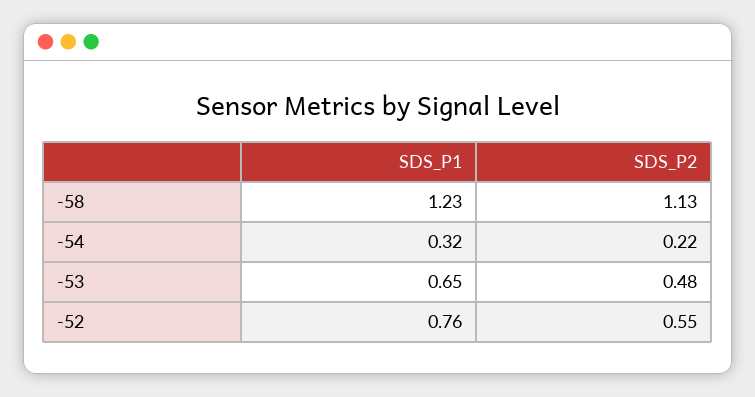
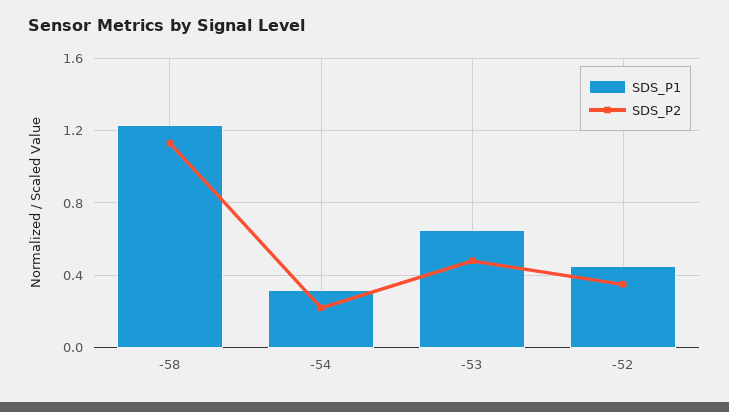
SDS_P1, -52: 0.76 -> 0.45
SDS_P2, -52: 0.55 -> 0.35

